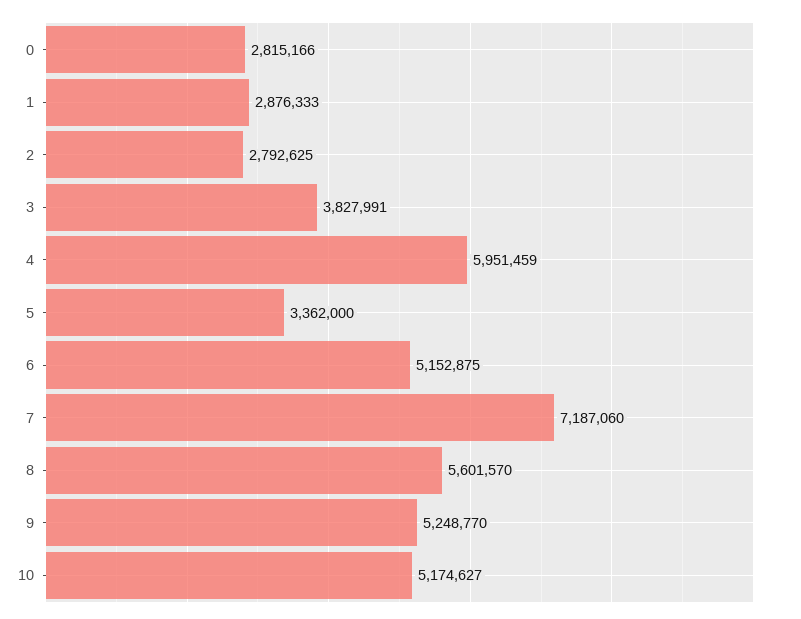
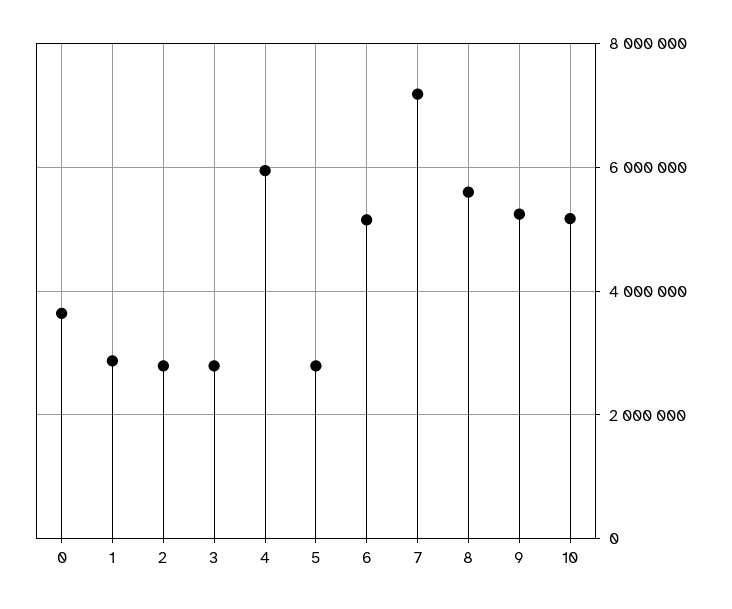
0: 2815166 -> 3600000
3: 3827991 -> 2800000
5: 3362000 -> 2800000

